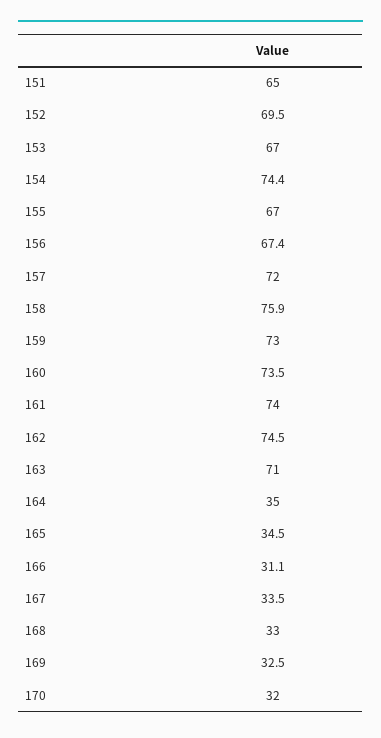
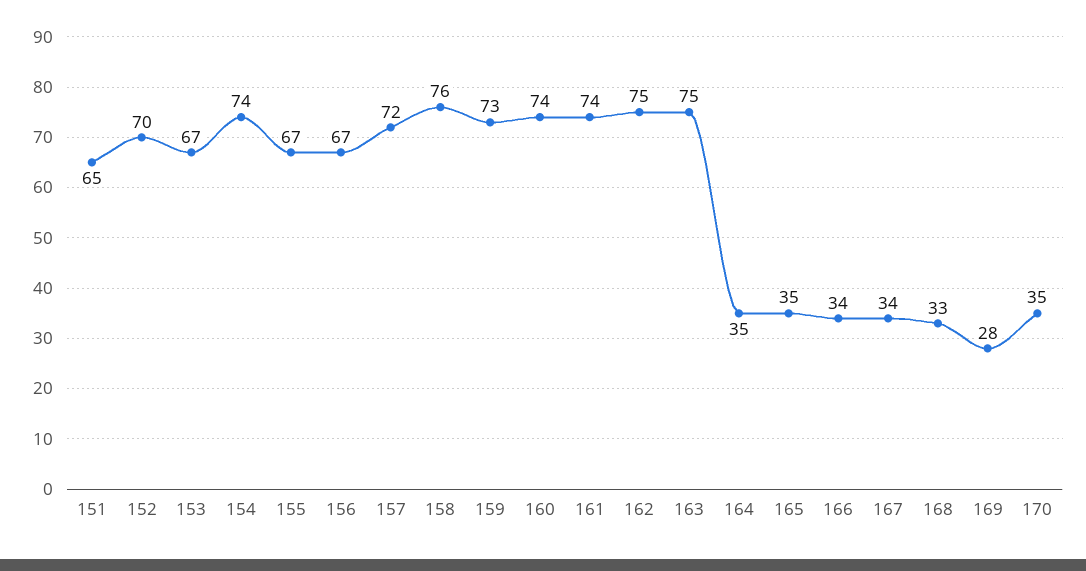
163: 71 -> 75
166: 31.1 -> 34
169: 32.5 -> 28
170: 32 -> 35

